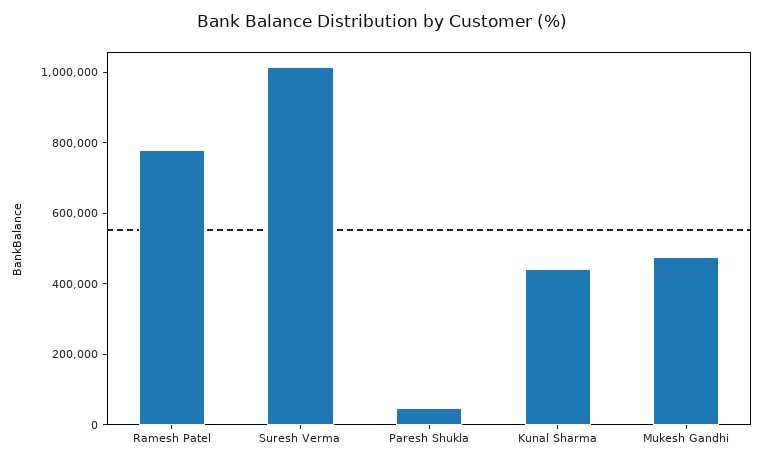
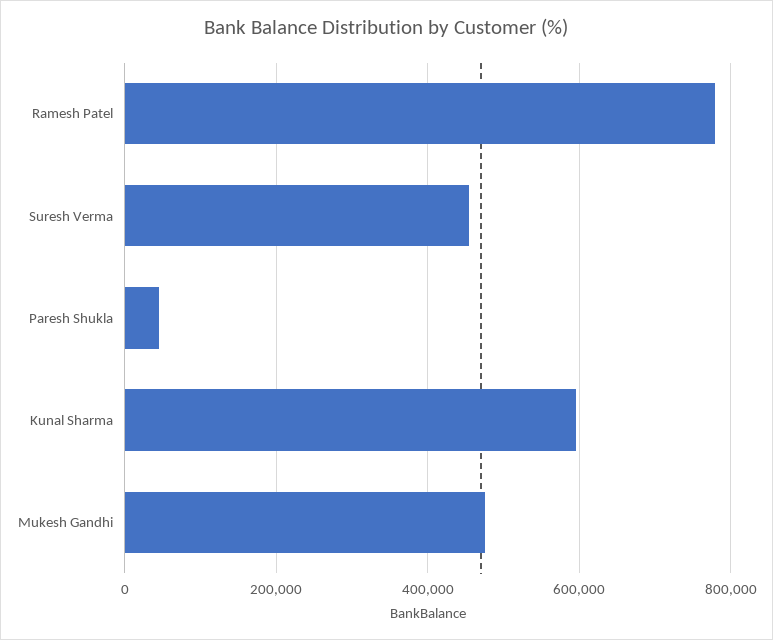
Suresh Verma: 1000000 -> 460000
Kunal Sharma: 450000 -> 600000

